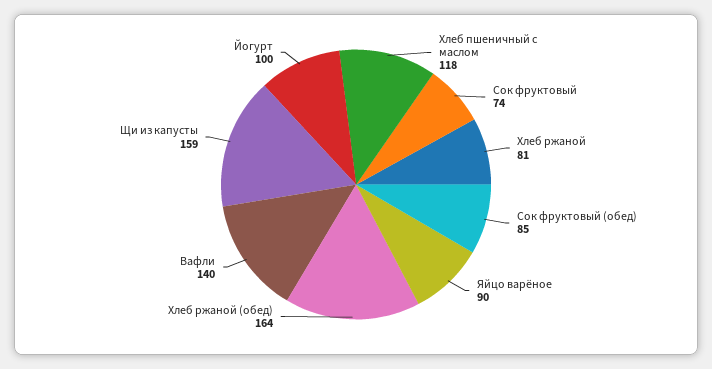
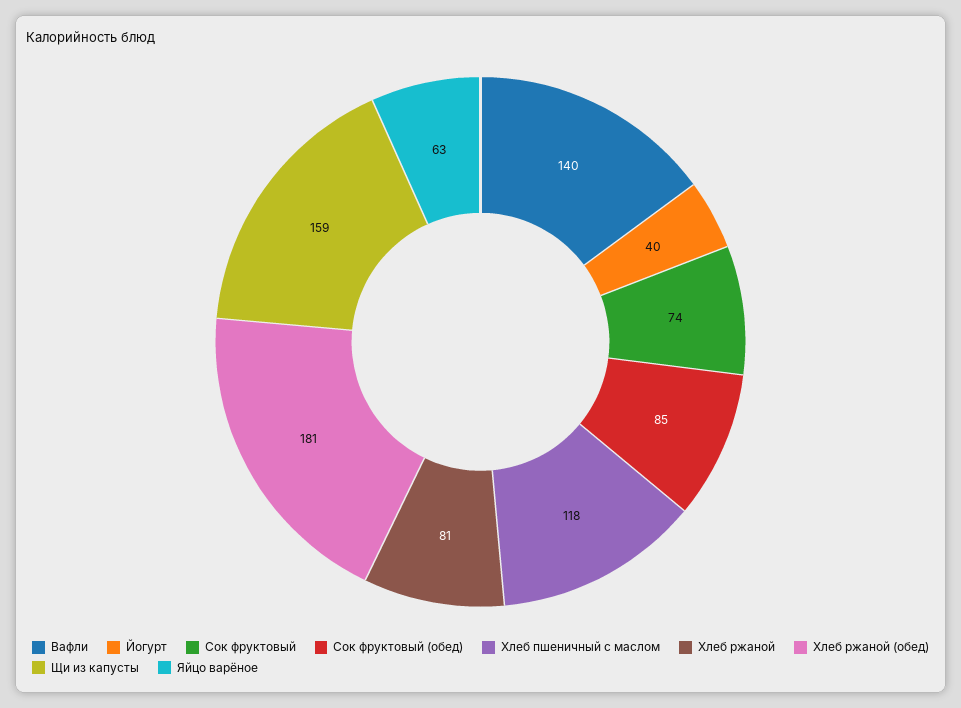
Яйцо варёное: 90 -> 63
Хлеб ржаной (обед): 164 -> 181
Йогурт: 100 -> 40

